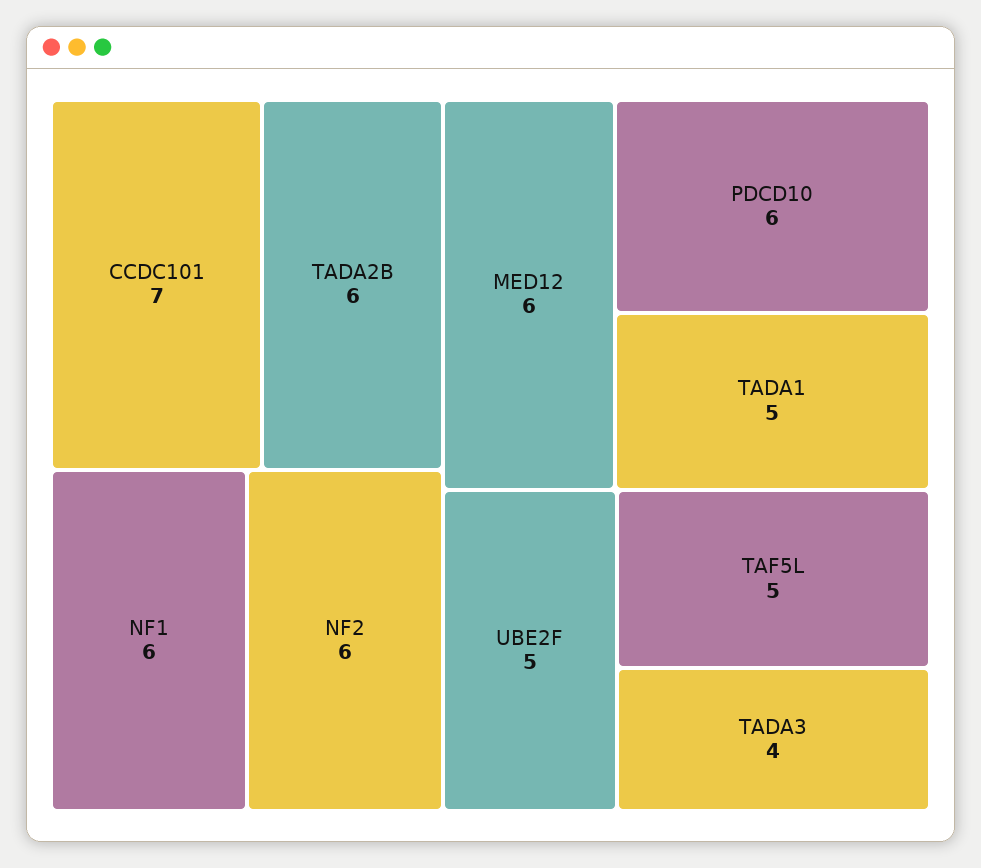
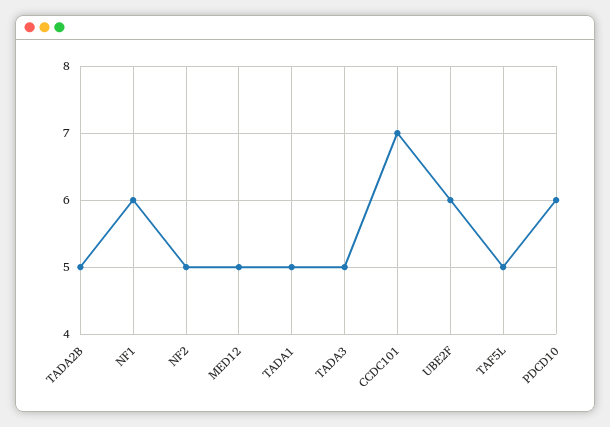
TADA2B: 6 -> 5
NF2: 6 -> 5
MED12: 6 -> 5
UBE2F: 5 -> 6
TADA3: 4 -> 5

